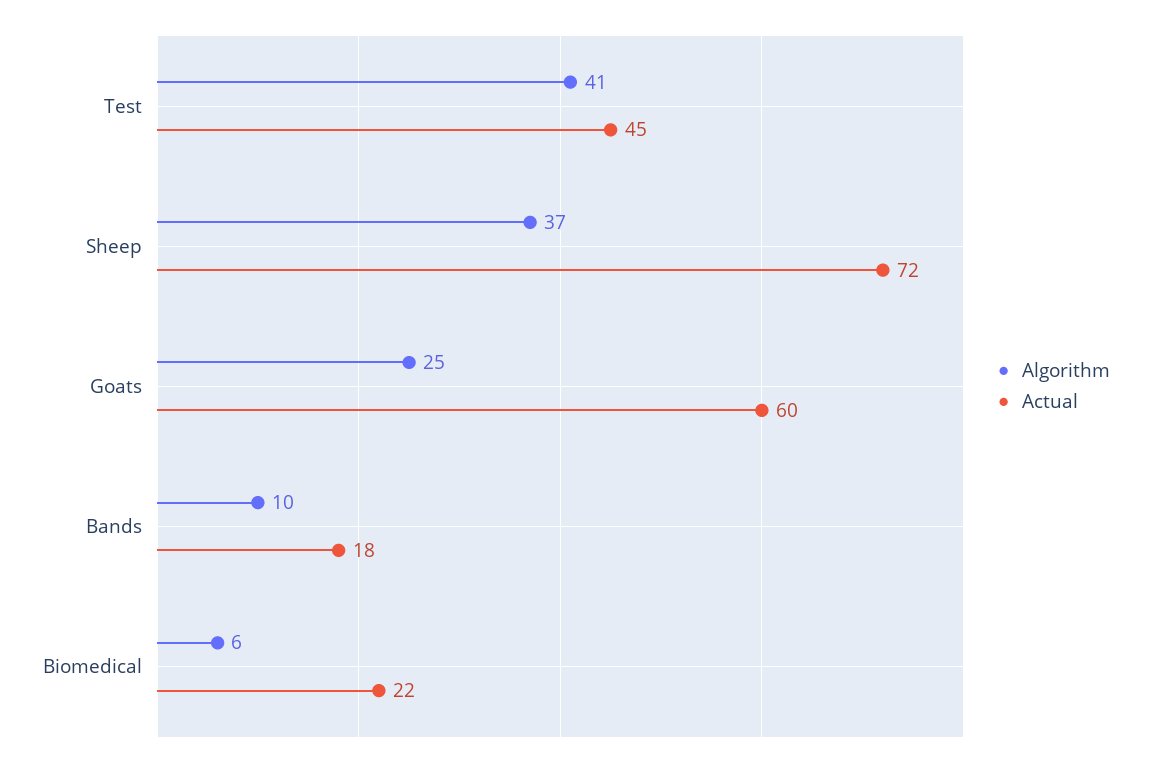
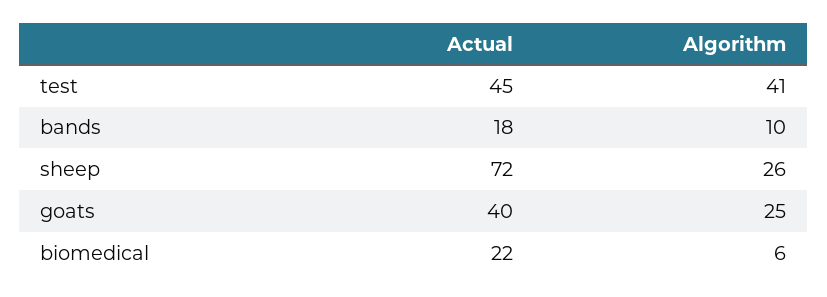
Algorithm, Sheep: 37 -> 26
Actual, Goats: 60 -> 40

